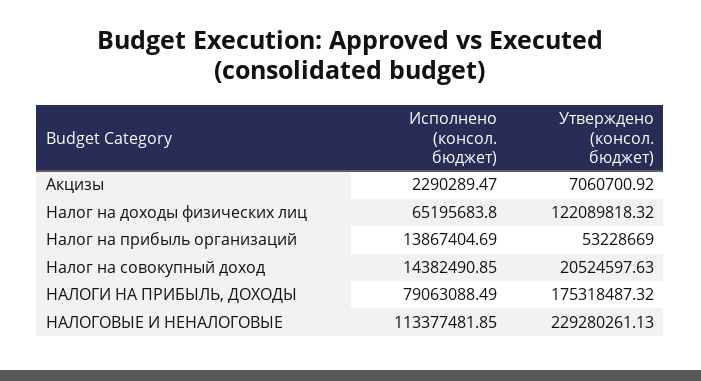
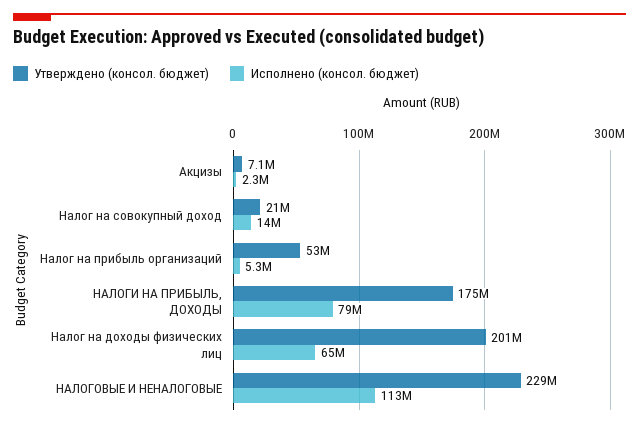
Утверждено (консол. бюджет), Налог на доходы физических лиц: 122089818.32 -> 201000000
Исполнено (консол. бюджет), Налог на прибыль организаций: 13867404.69 -> 5300000

